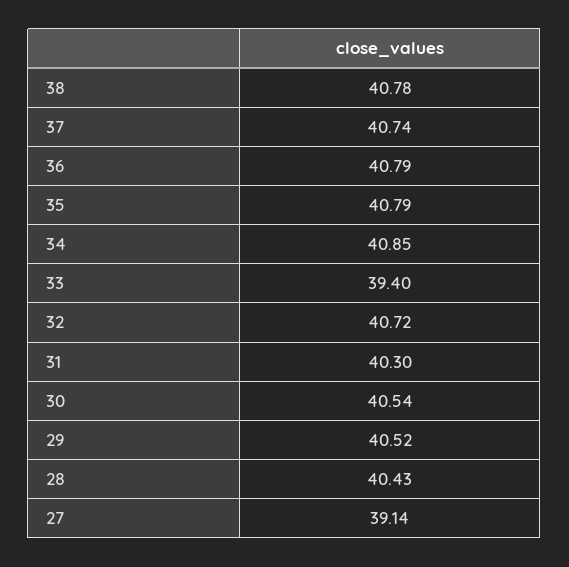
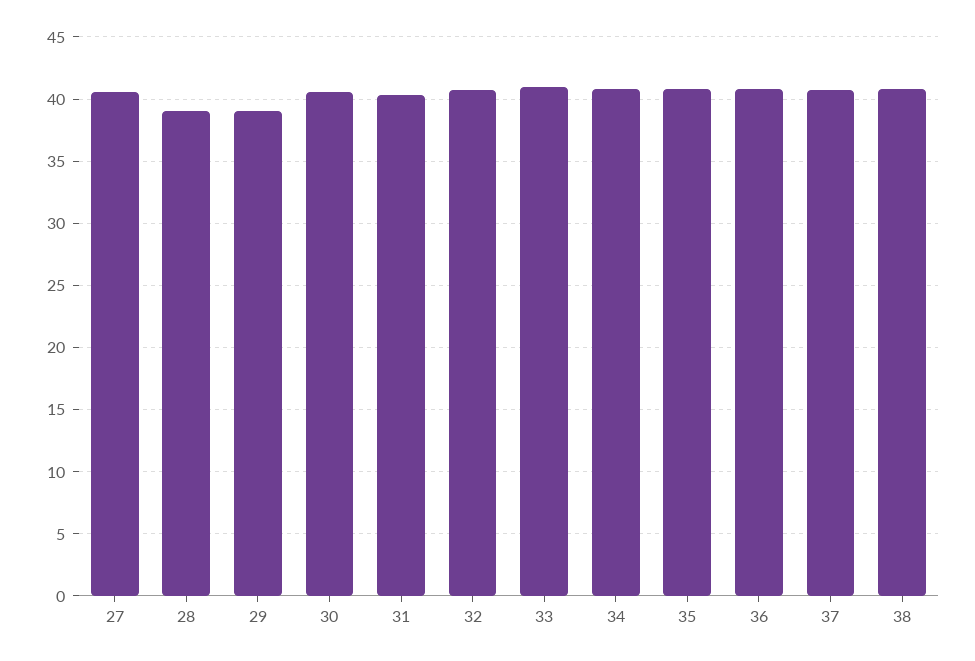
33: 39.4 -> 41
29: 40.52 -> 39
28: 40.43 -> 39
27: 39.14 -> 40.5

